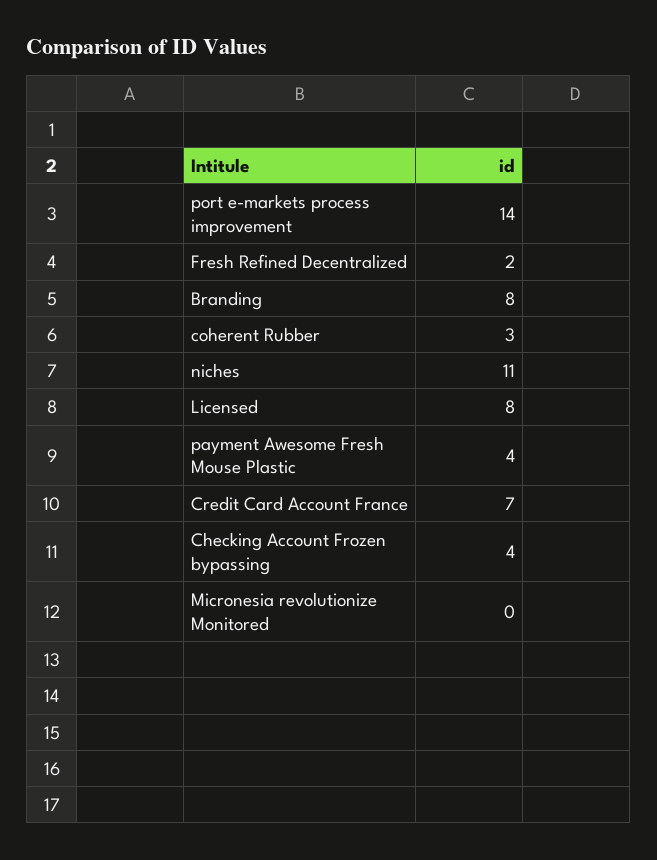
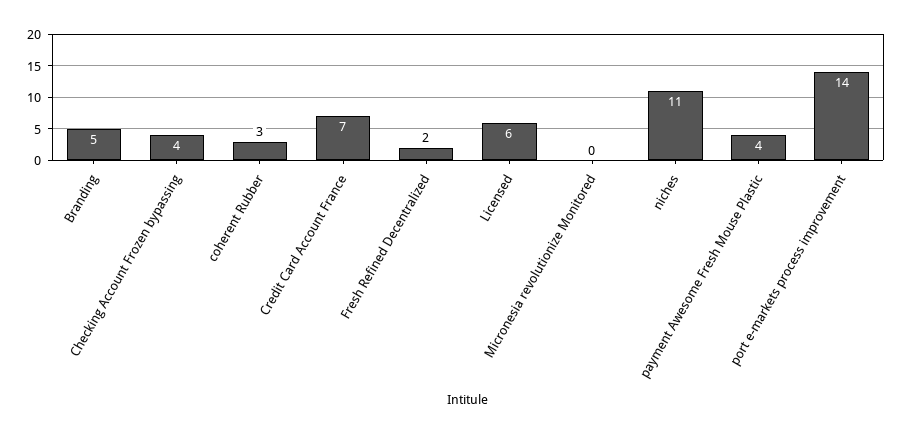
Branding: 8 -> 5
Licensed: 8 -> 6

